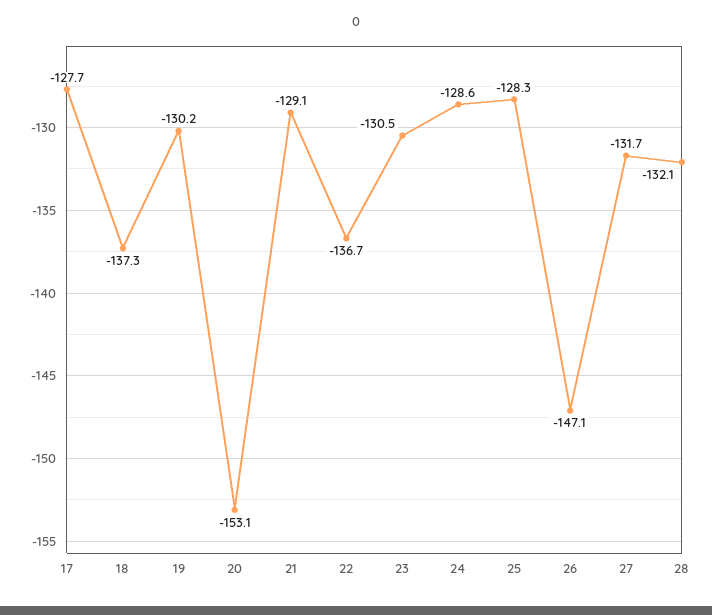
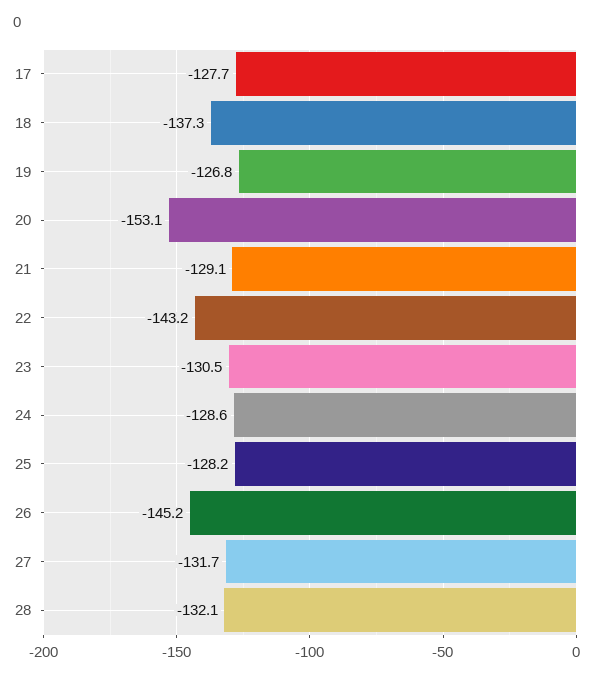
19: -130.2 -> -126.8
22: -136.7 -> -143.2
25: -128.3 -> -128.2
26: -147.1 -> -145.2

